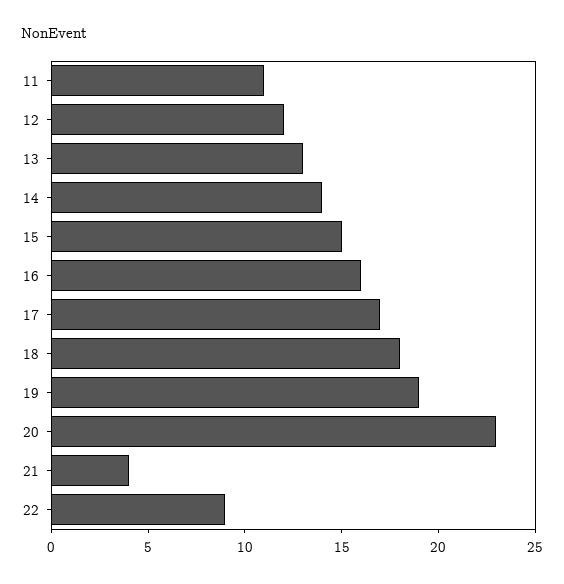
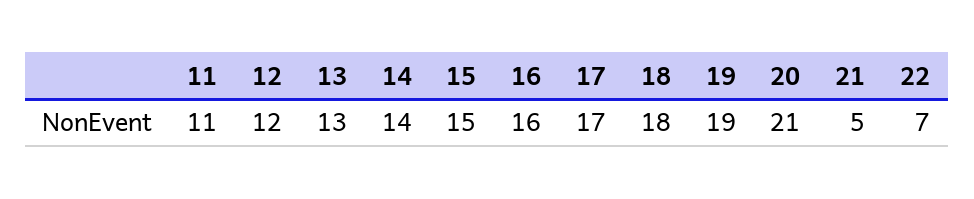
20: 23 -> 21
21: 4 -> 5
22: 9 -> 7

